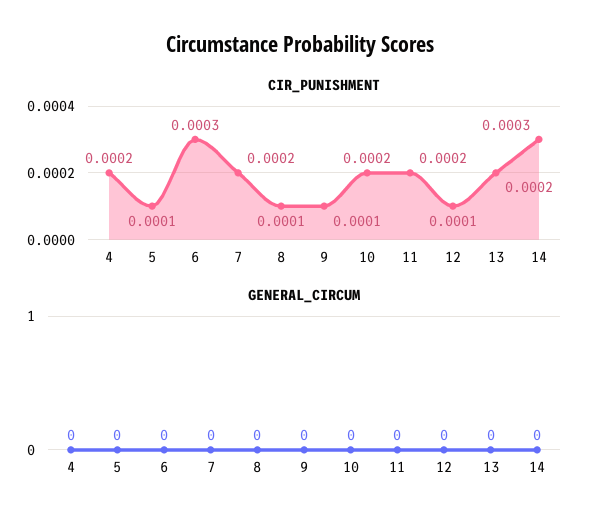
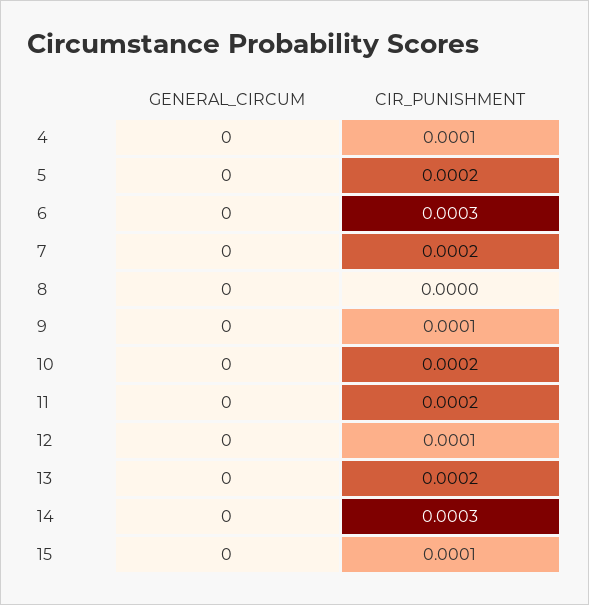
CIR_PUNISHMENT, 4: 0.0002 -> 0.0001
CIR_PUNISHMENT, 5: 0.0001 -> 0.0002
CIR_PUNISHMENT, 8: 0.0001 -> 0
GENERAL_CIRCUM, 15: none -> 0
CIR_PUNISHMENT, 15: none -> 0.0001

